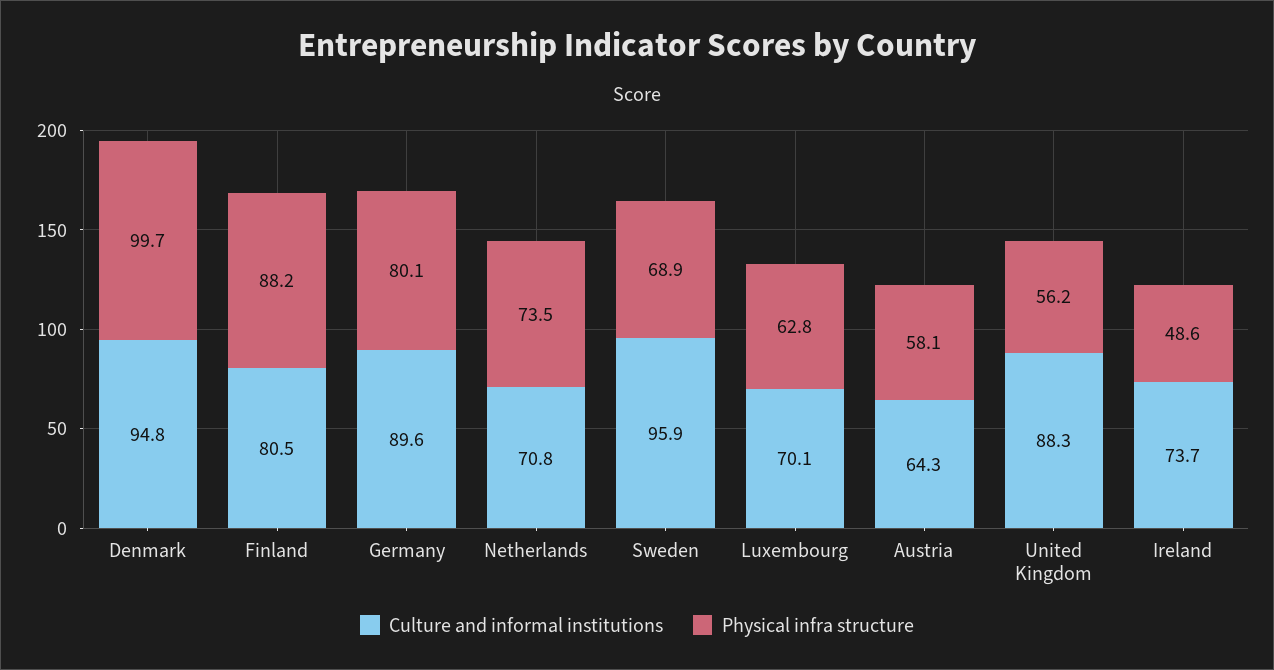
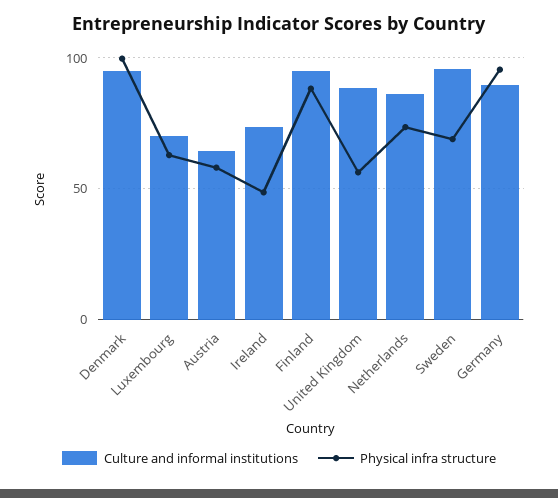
Culture and informal institutions, Finland: 80.5 -> 95
Physical infra structure, Germany: 80.1 -> 95
Culture and informal institutions, Netherlands: 70.8 -> 85

